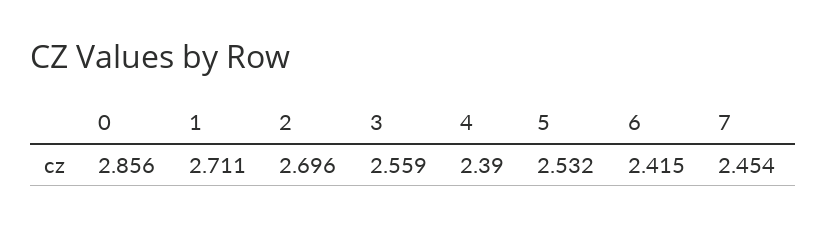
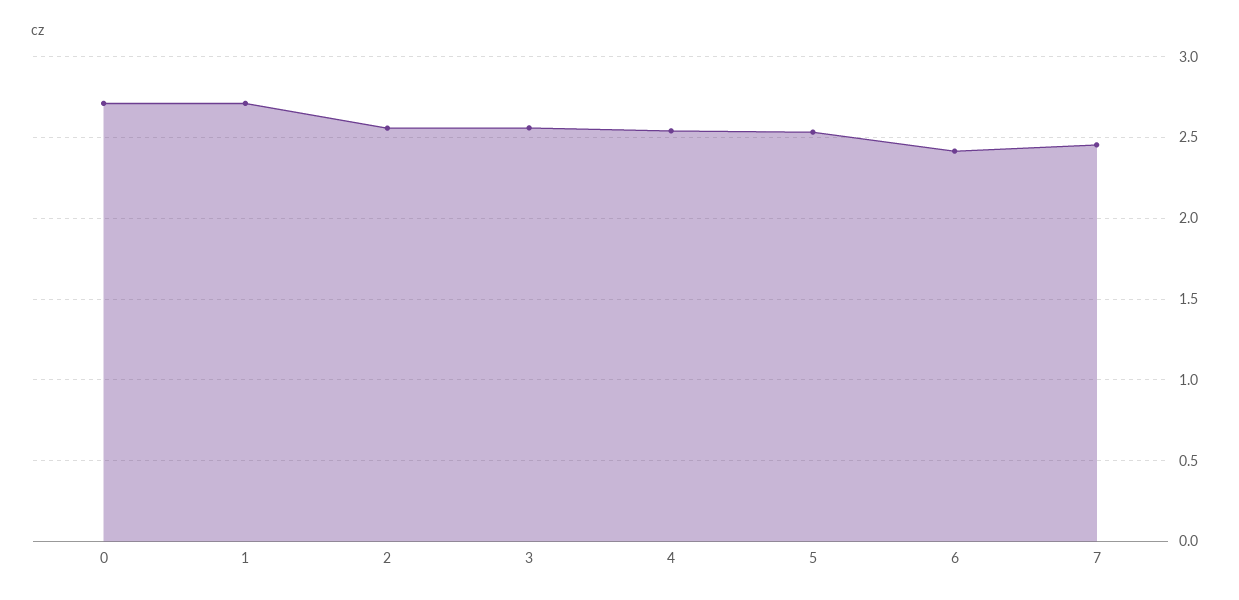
0: 2.856 -> 2.7
2: 2.696 -> 2.55
4: 2.39 -> 2.55

